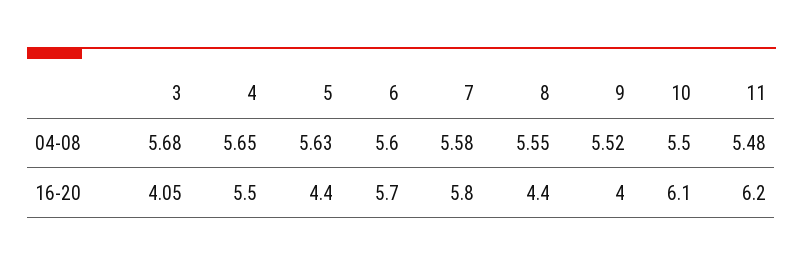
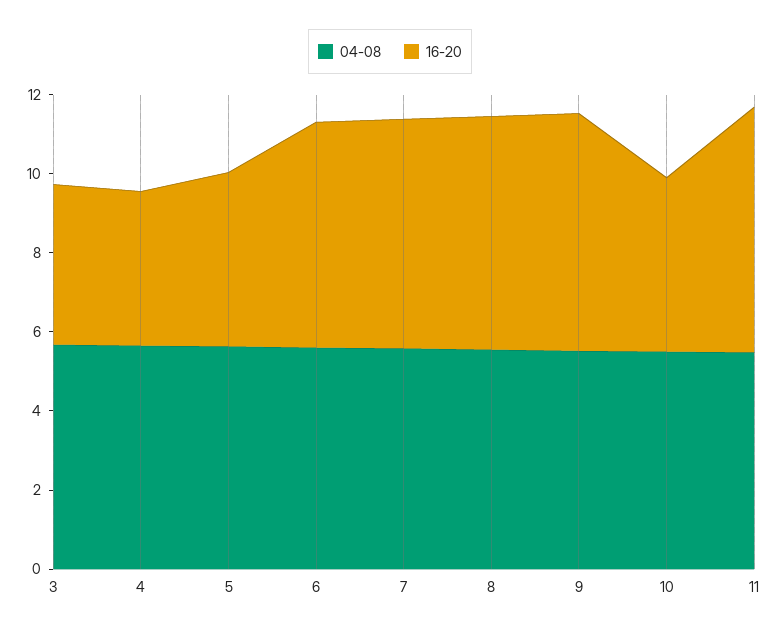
16-20, 4: 5.5 -> 4
16-20, 8: 4.4 -> 6
16-20, 9: 4 -> 6
16-20, 10: 6.1 -> 4.5

